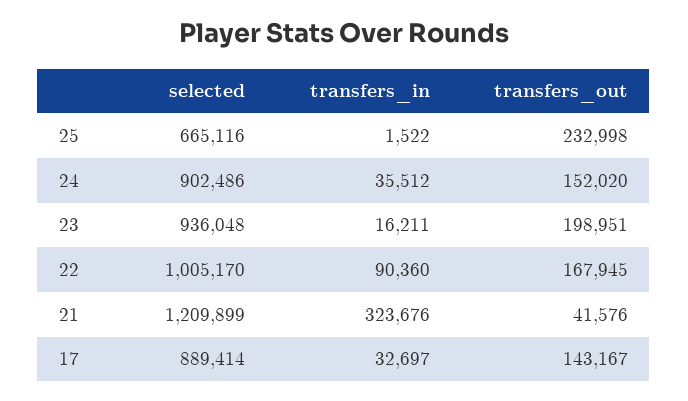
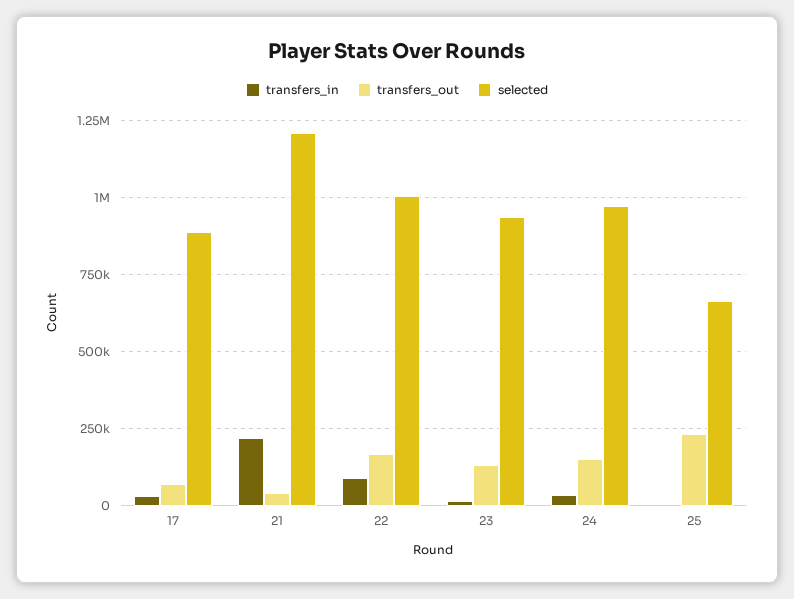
selected, 24: 902486 -> 975000
transfers_out, 23: 198951 -> 125000
transfers_in, 21: 323676 -> 225000
transfers_out, 17: 143167 -> 75000

